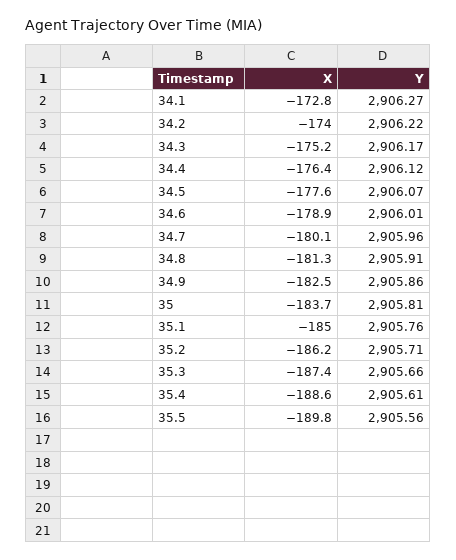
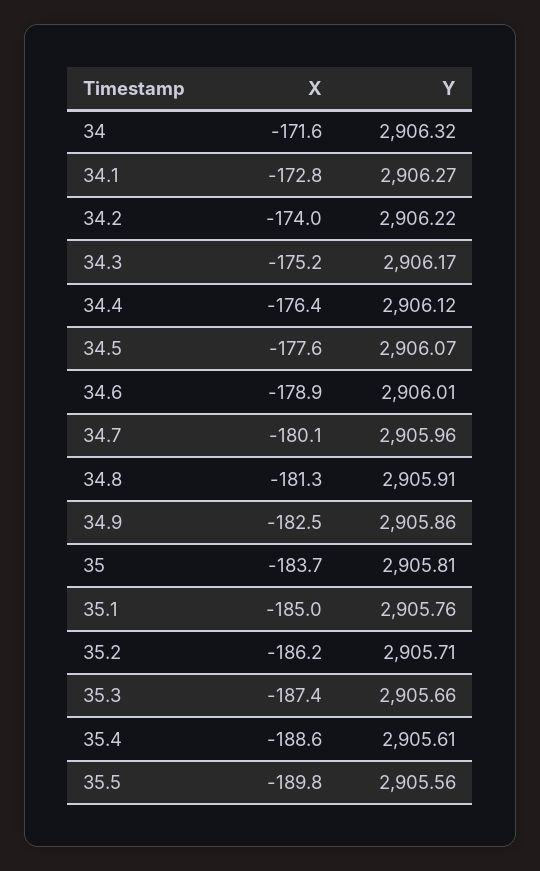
X, 34: none -> -171.6
Y, 34: none -> 2906.32

